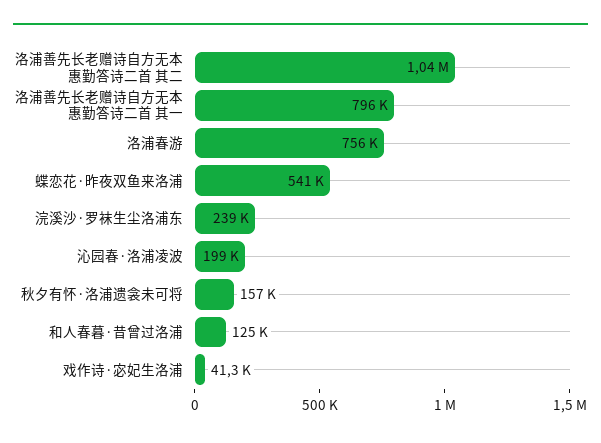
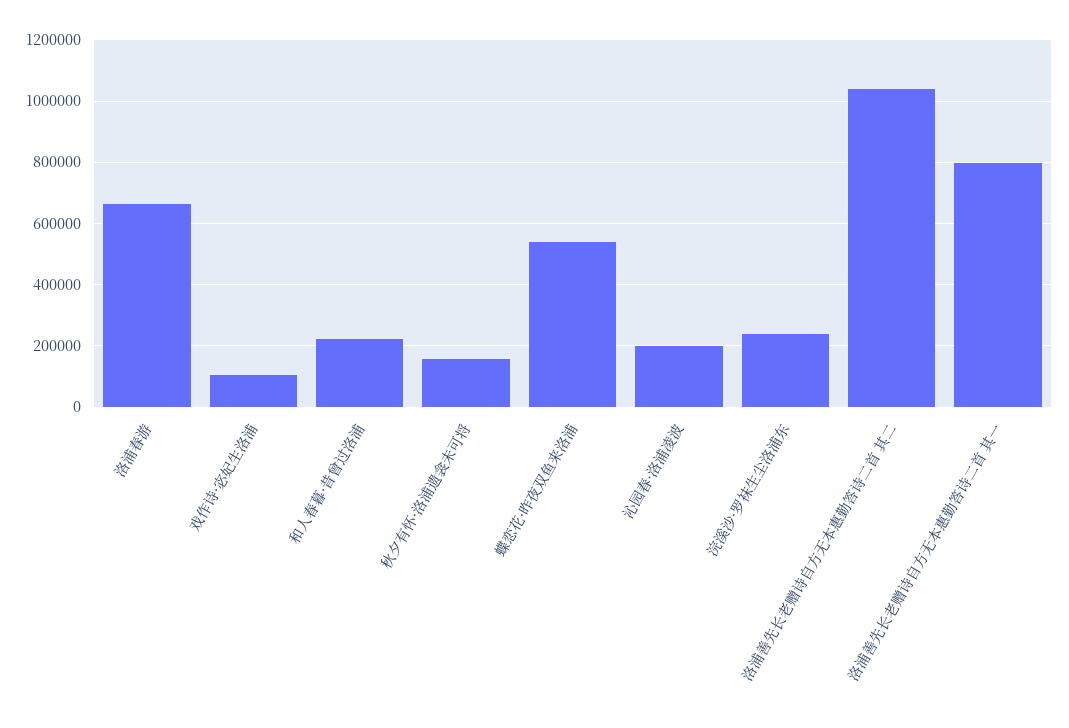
洛浦春游: 756000 -> 660000
和人春暮·昔曾过洛浦: 125000 -> 220000
戏作诗·宓妃生洛浦: 41300 -> 100000

